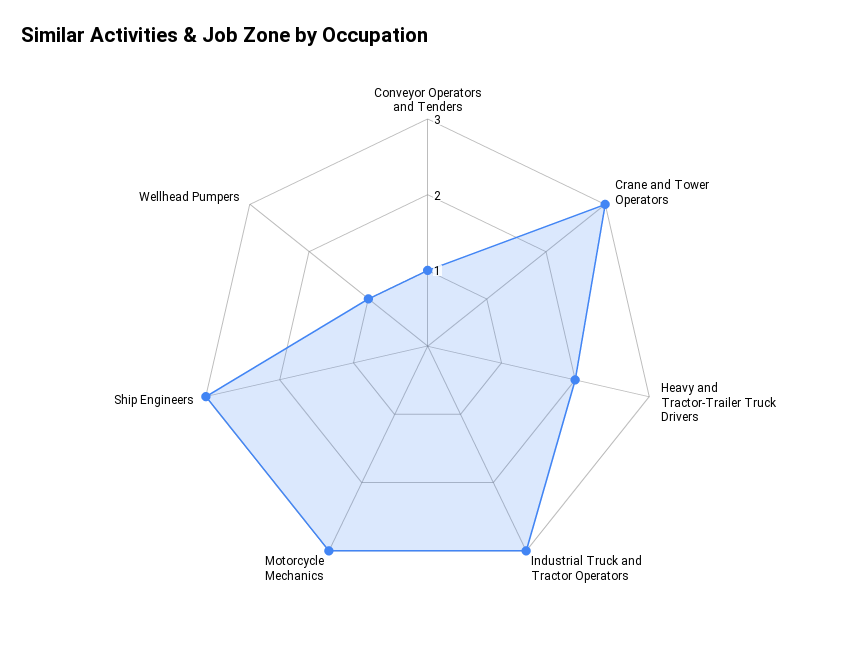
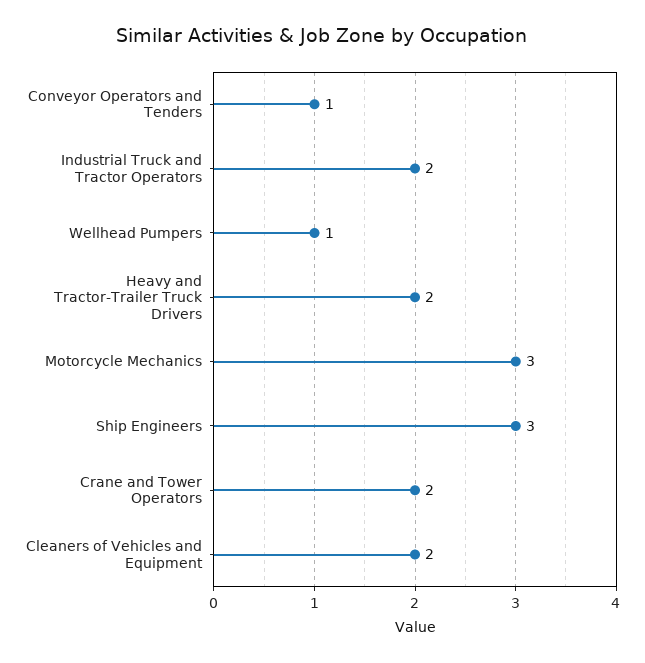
Crane and Tower Operators: 3 -> 2
Industrial Truck and Tractor Operators: 3 -> 2
Cleaners of Vehicles and Equipment: none -> 2

